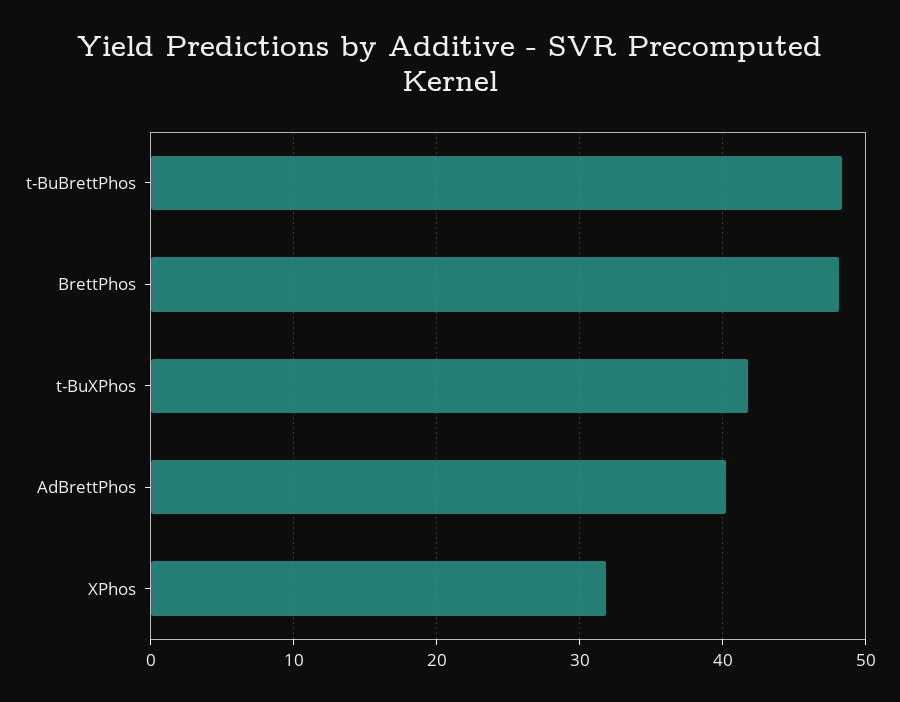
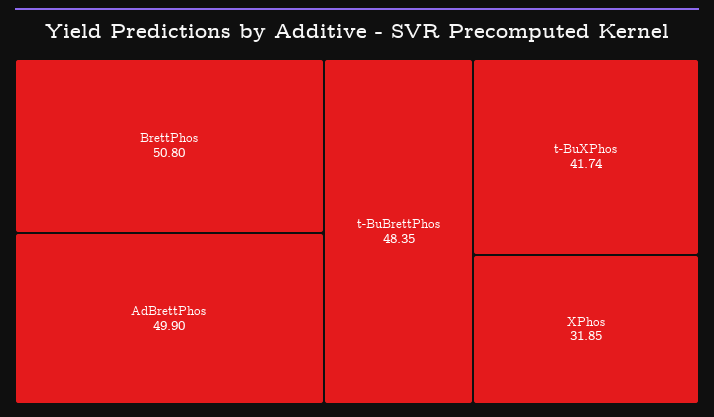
BrettPhos: 48 -> 50.8
AdBrettPhos: 40 -> 49.9

